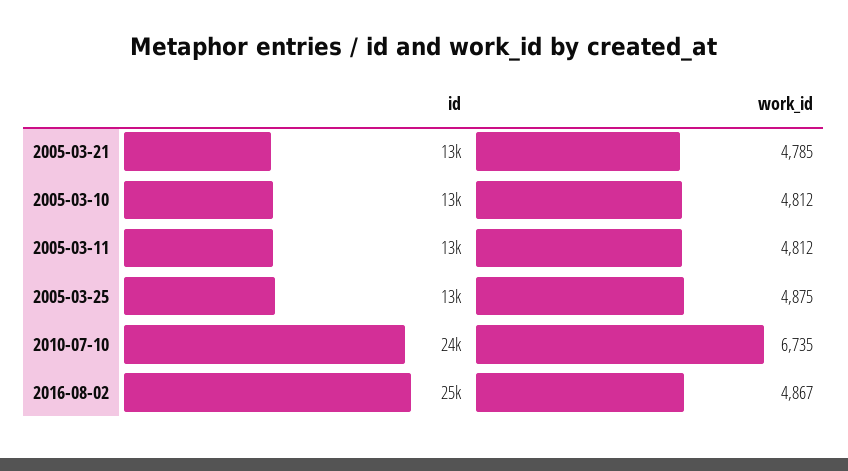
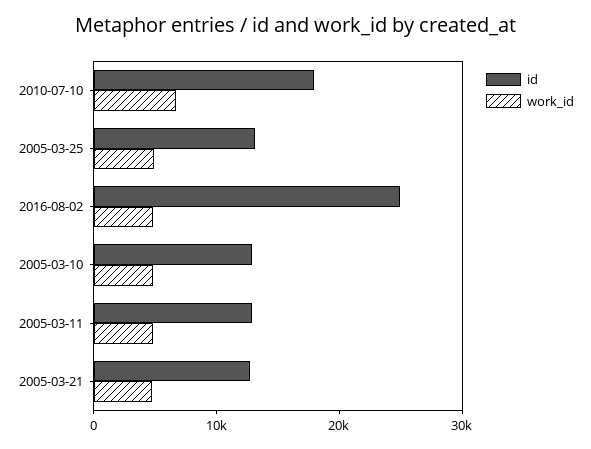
id, 2010-07-10: 24000 -> 18000

